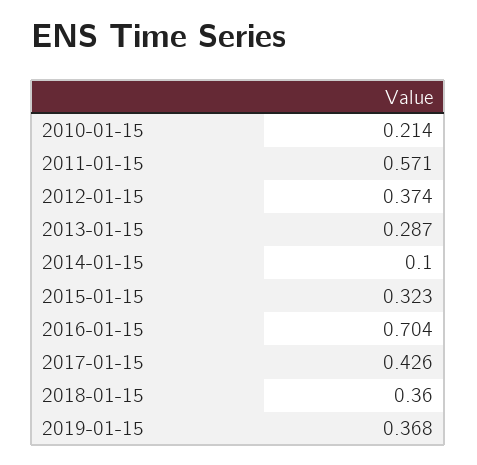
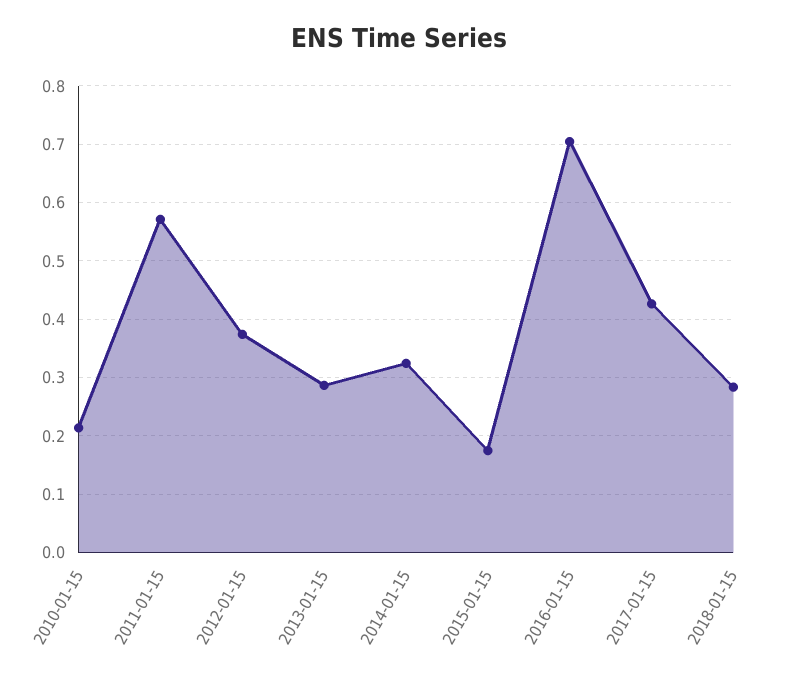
2014-01-15: 0.1 -> 0.32
2015-01-15: 0.323 -> 0.18
2018-01-15: 0.36 -> 0.28
2019-01-15: 0.368 -> none

